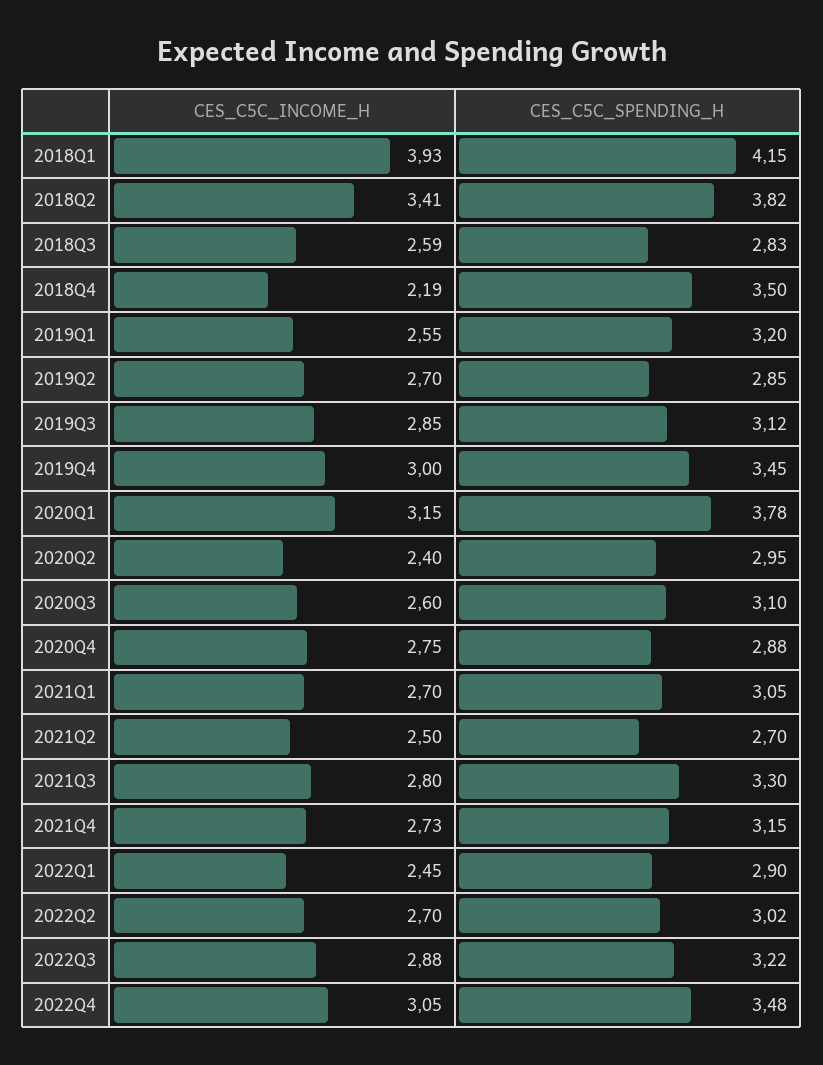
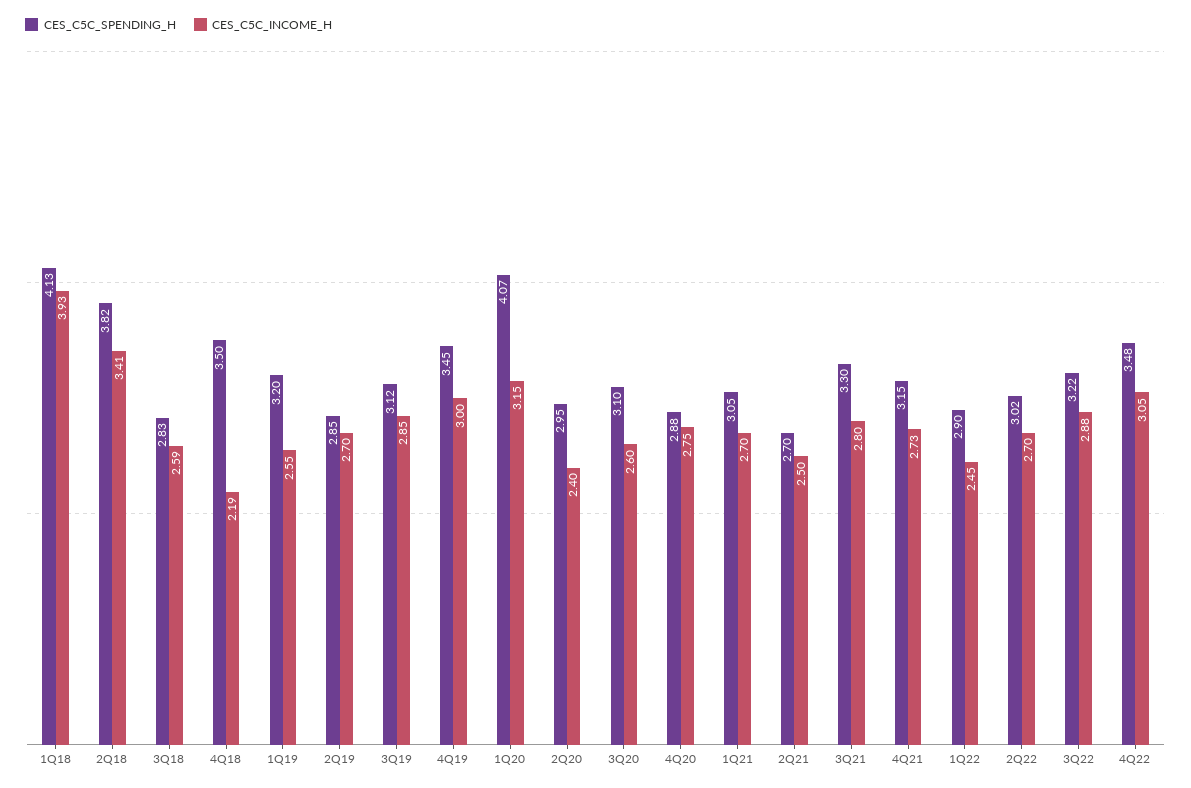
CES_C5C_SPENDING_H, 2018Q1: 4.15 -> 4.13
CES_C5C_SPENDING_H, 2020Q1: 3.78 -> 4.07

